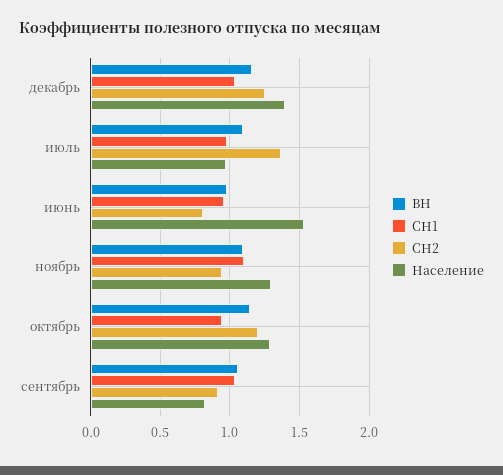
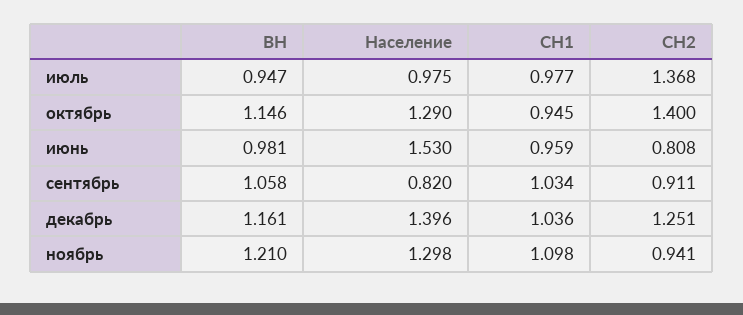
ВН, июль: 1.1 -> 0.947
ВН, ноябрь: 1.1 -> 1.21
СН2, октябрь: 1.2 -> 1.4

